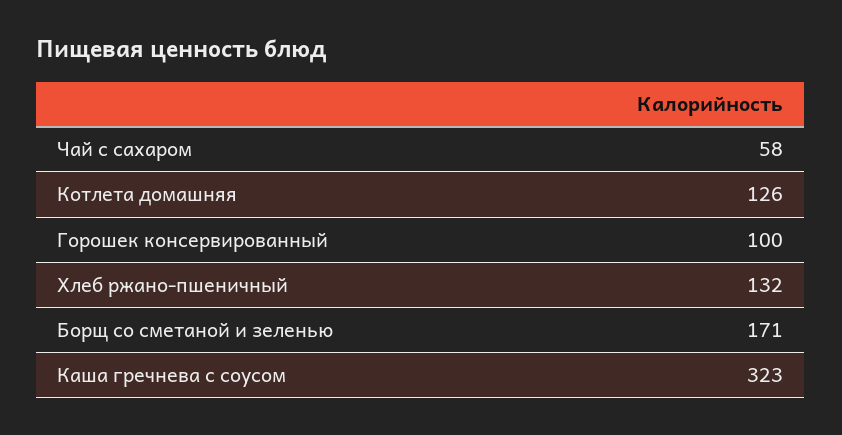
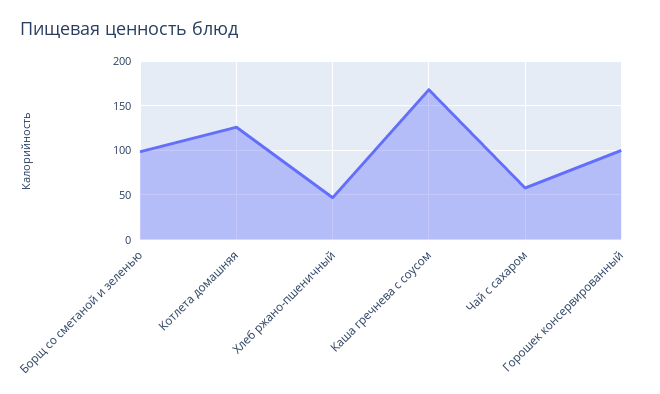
Хлеб ржано-пшеничный: 132 -> 50
Борщ со сметаной и зеленью: 171 -> 100
Каша гречнева с соусом: 323 -> 170

